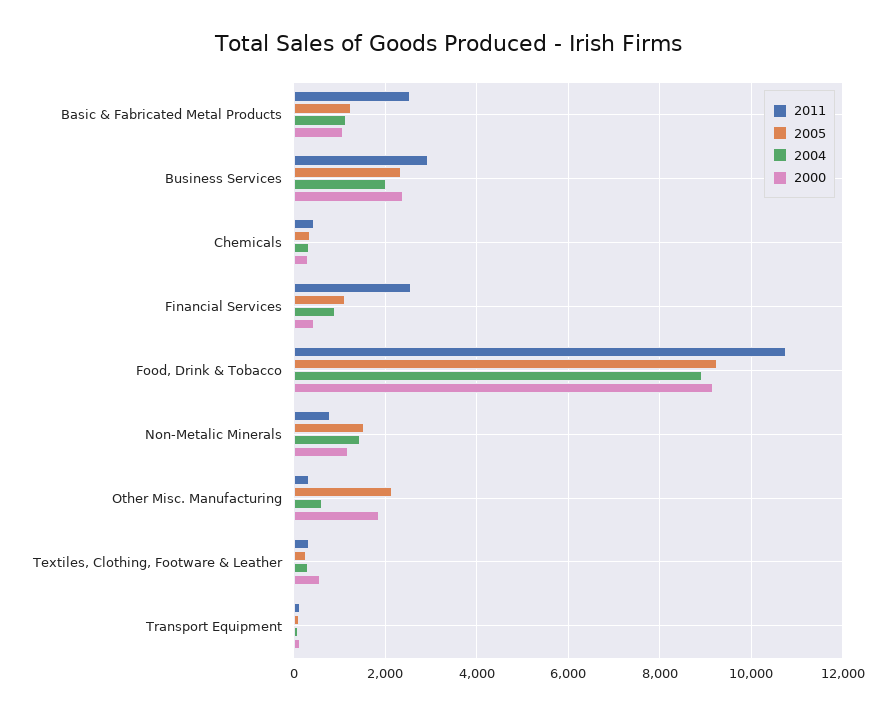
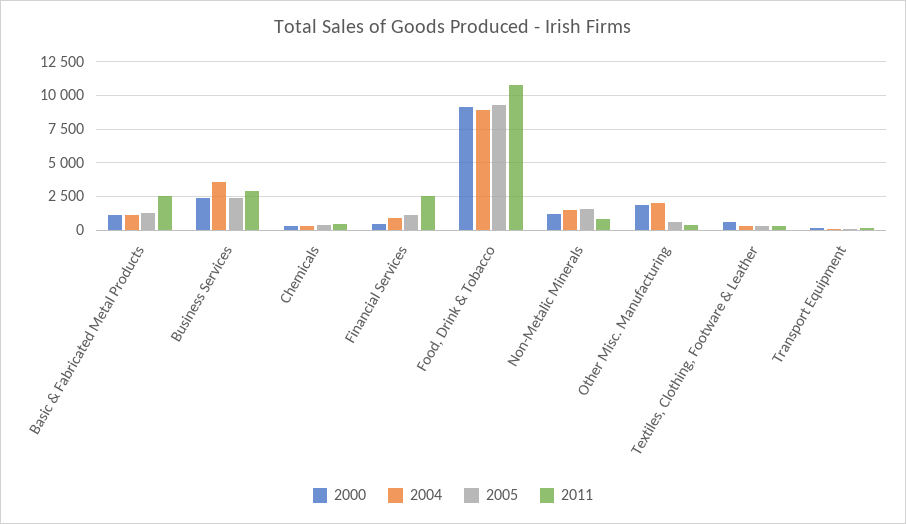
2004, Business Services: 2000 -> 3500
2005, Other Misc. Manufacturing: 2200 -> 500
2004, Other Misc. Manufacturing: 600 -> 2000

